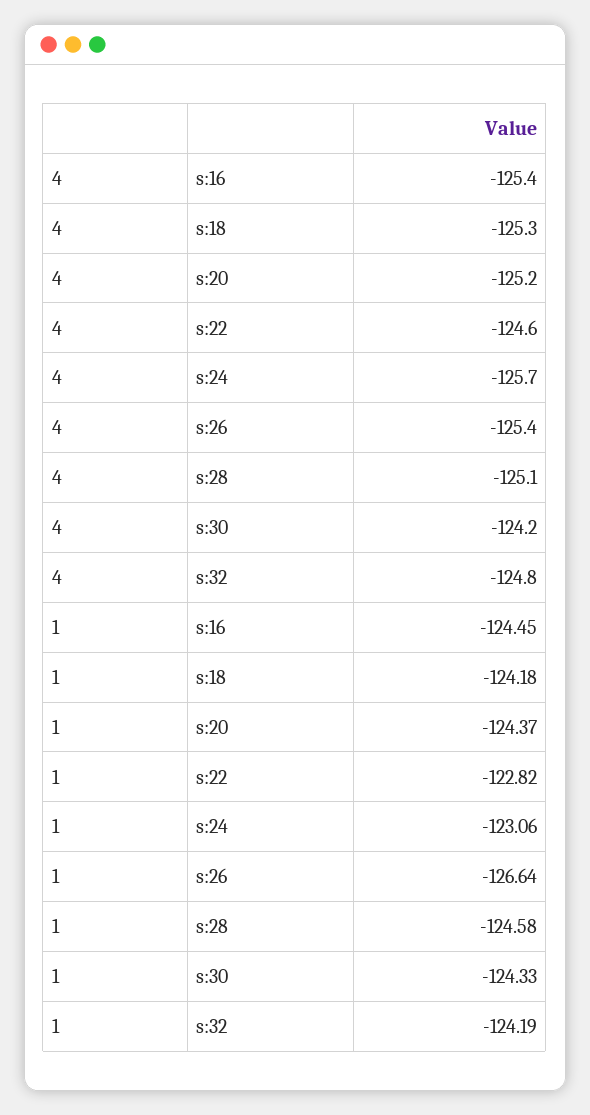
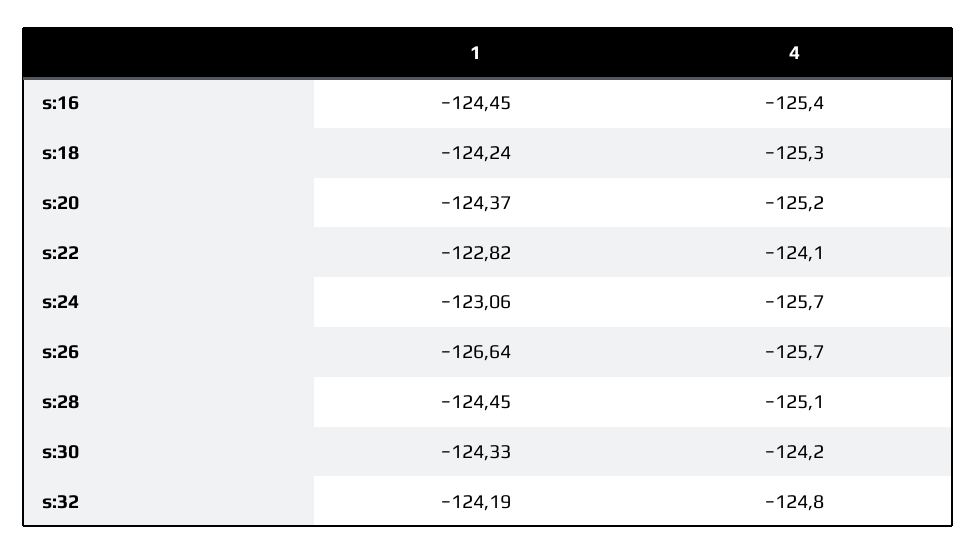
4, s:22: -124.6 -> -124.1
4, s:26: -125.4 -> -125.7
1, s:18: -124.18 -> -124.24
1, s:28: -124.58 -> -124.45

